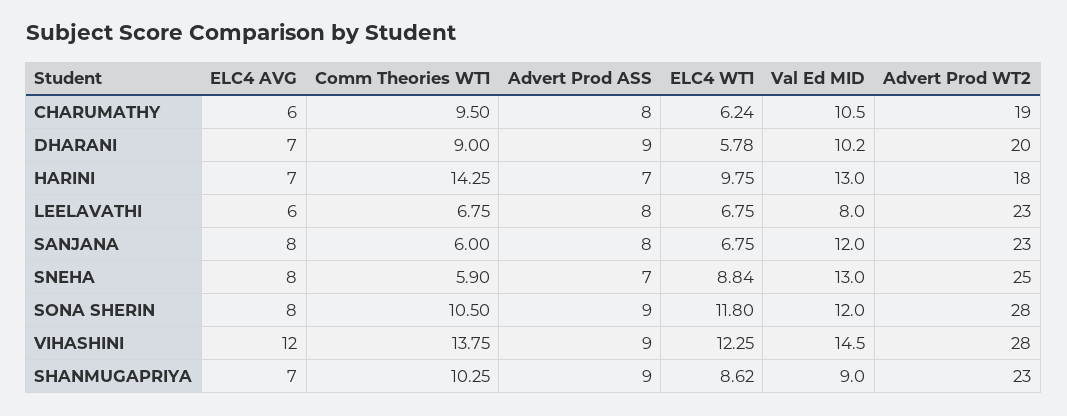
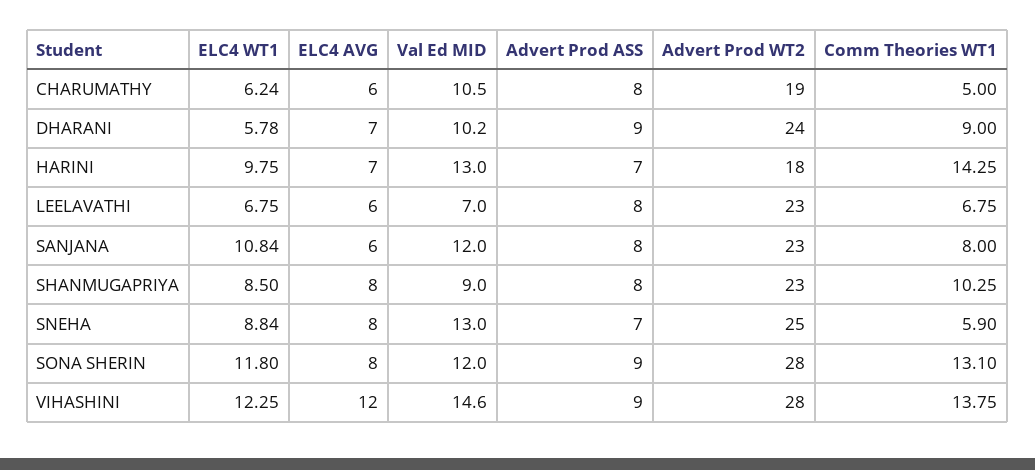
Comm Theories WT1, CHARUMATHY: 9.5 -> 5
Advert Prod WT2, DHARANI: 20 -> 24
Val Ed MID, LEELAVATHI: 8 -> 7
ELC4 AVG, SANJANA: 8 -> 6
Comm Theories WT1, SANJANA: 6 -> 8
ELC4 WT1, SANJANA: 6.75 -> 10.84
Comm Theories WT1, SONA SHERIN: 10.5 -> 13.1
Val Ed MID, VIHASHINI: 14.5 -> 14.6
ELC4 AVG, SHANMUGAPRIYA: 7 -> 8
Advert Prod ASS, SHANMUGAPRIYA: 9 -> 8
ELC4 WT1, SHANMUGAPRIYA: 8.62 -> 8.5

